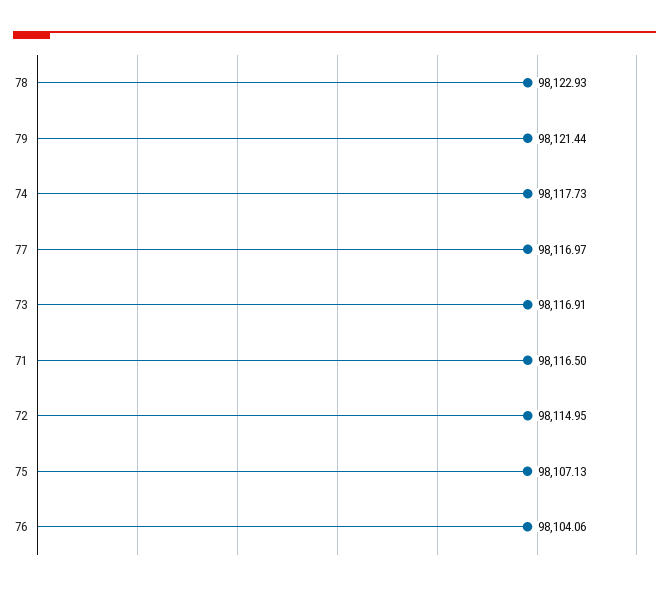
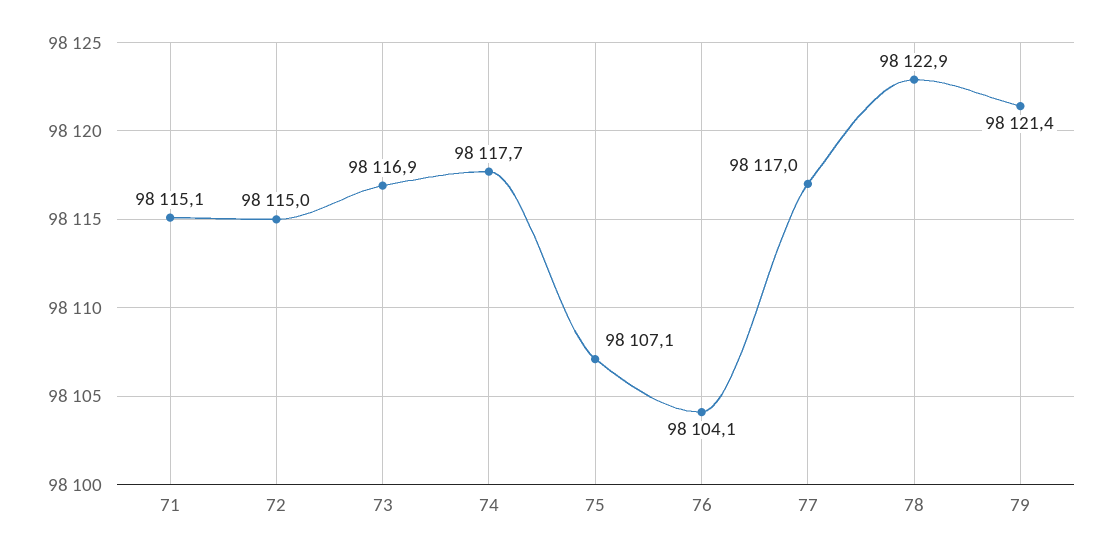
71: 98116.5 -> 98115.1

